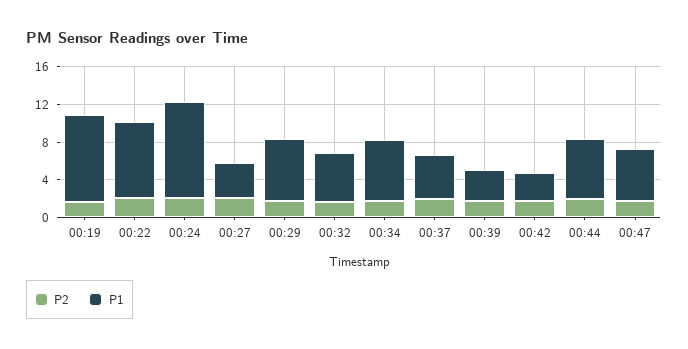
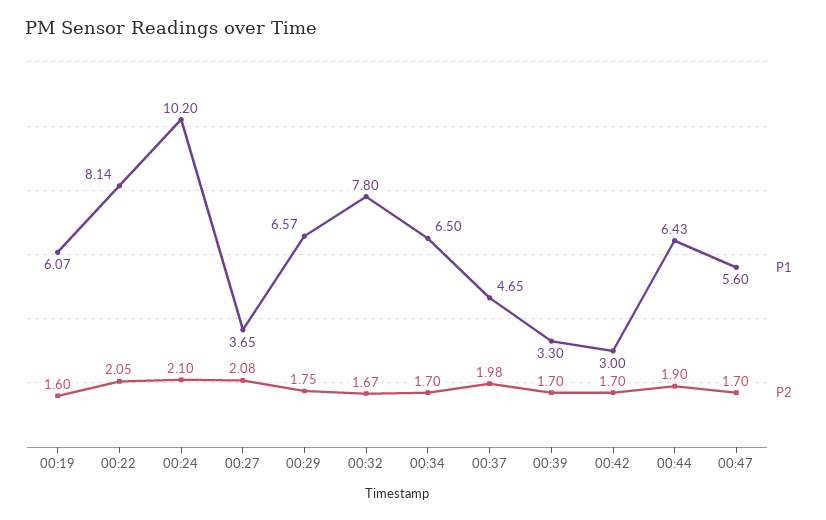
P1, 00:19: 9 -> 6.07
P1, 00:32: 5 -> 7.8

